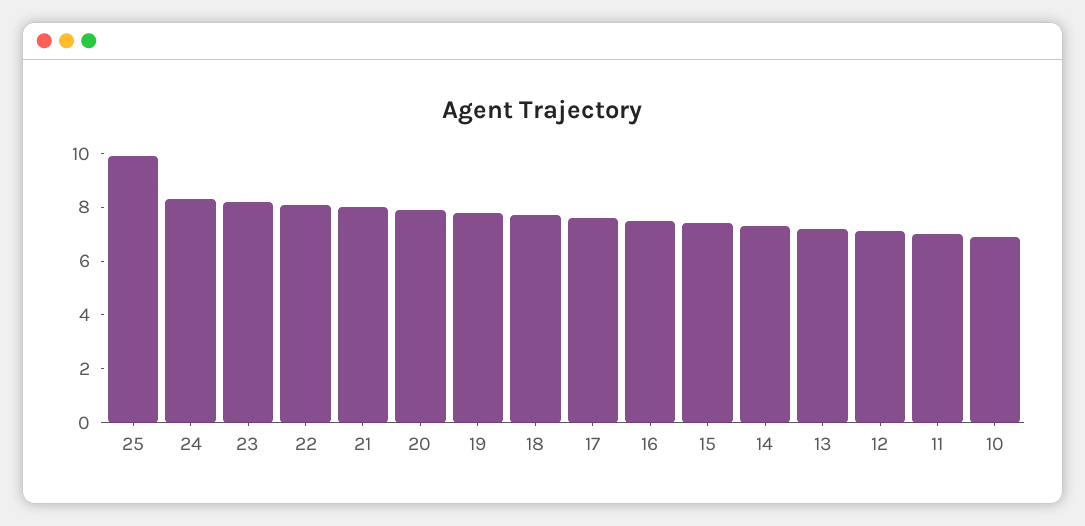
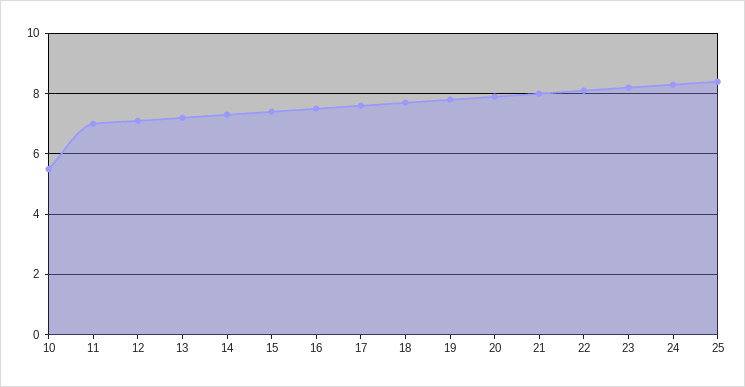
25: 10 -> 8.5
10: 7 -> 5.5

